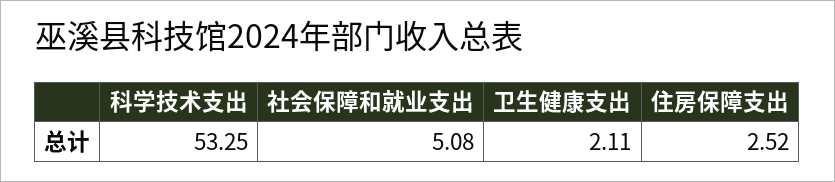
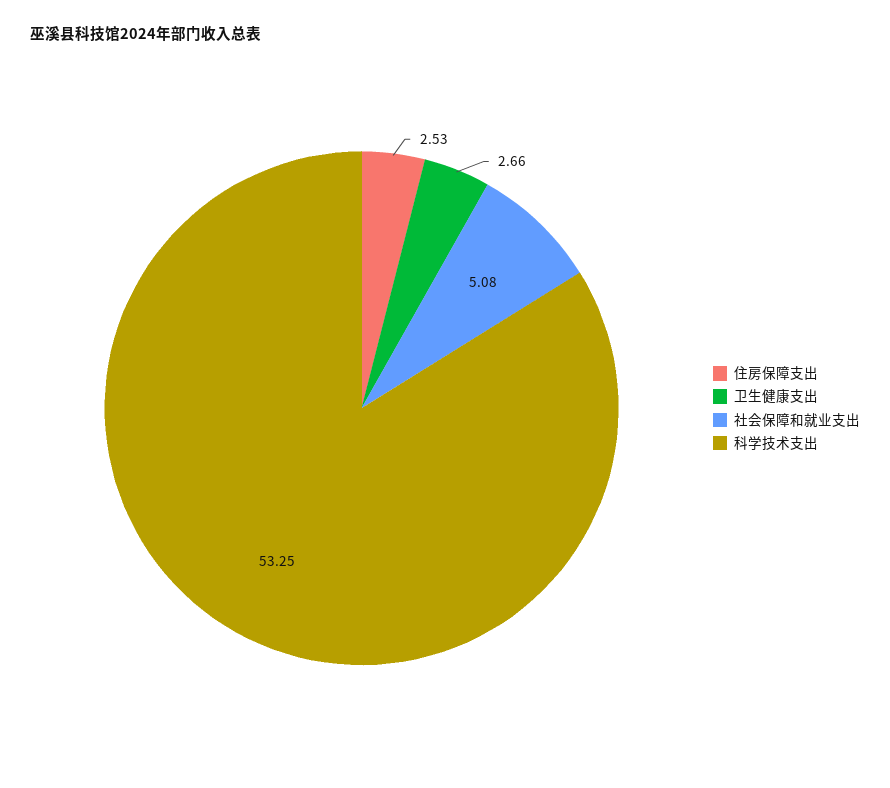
卫生健康支出: 2.11 -> 2.66
住房保障支出: 2.52 -> 2.53

